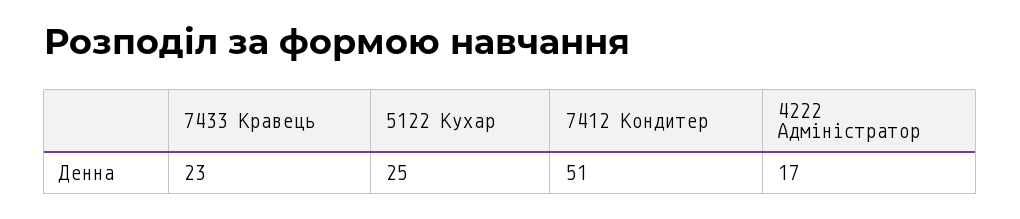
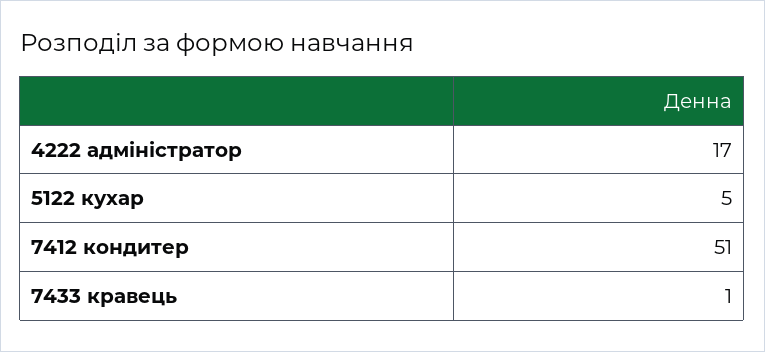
7433 Кравець: 23 -> 1
5122 Кухар: 25 -> 5

